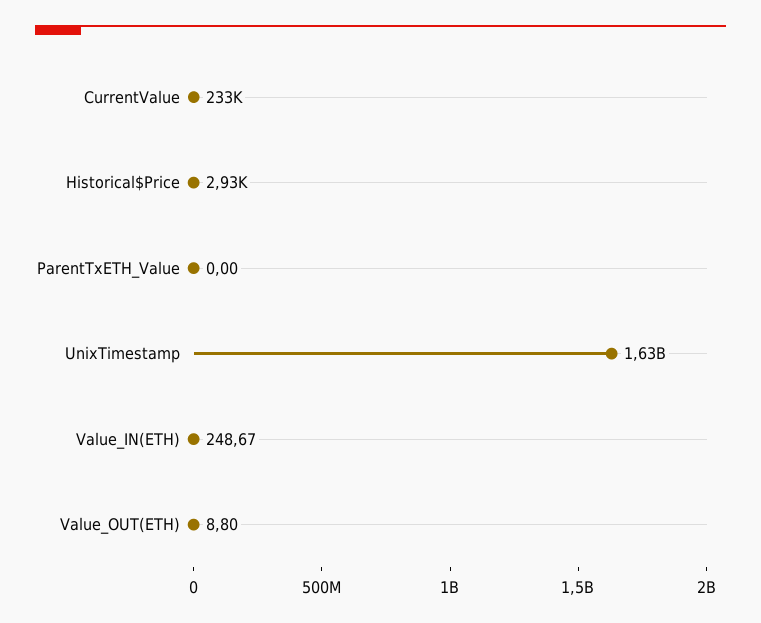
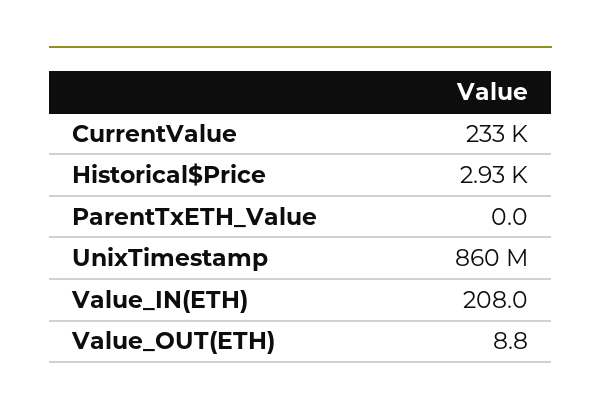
UnixTimestamp: 1630000000 -> 860000000
Value_IN(ETH): 248.67 -> 208

